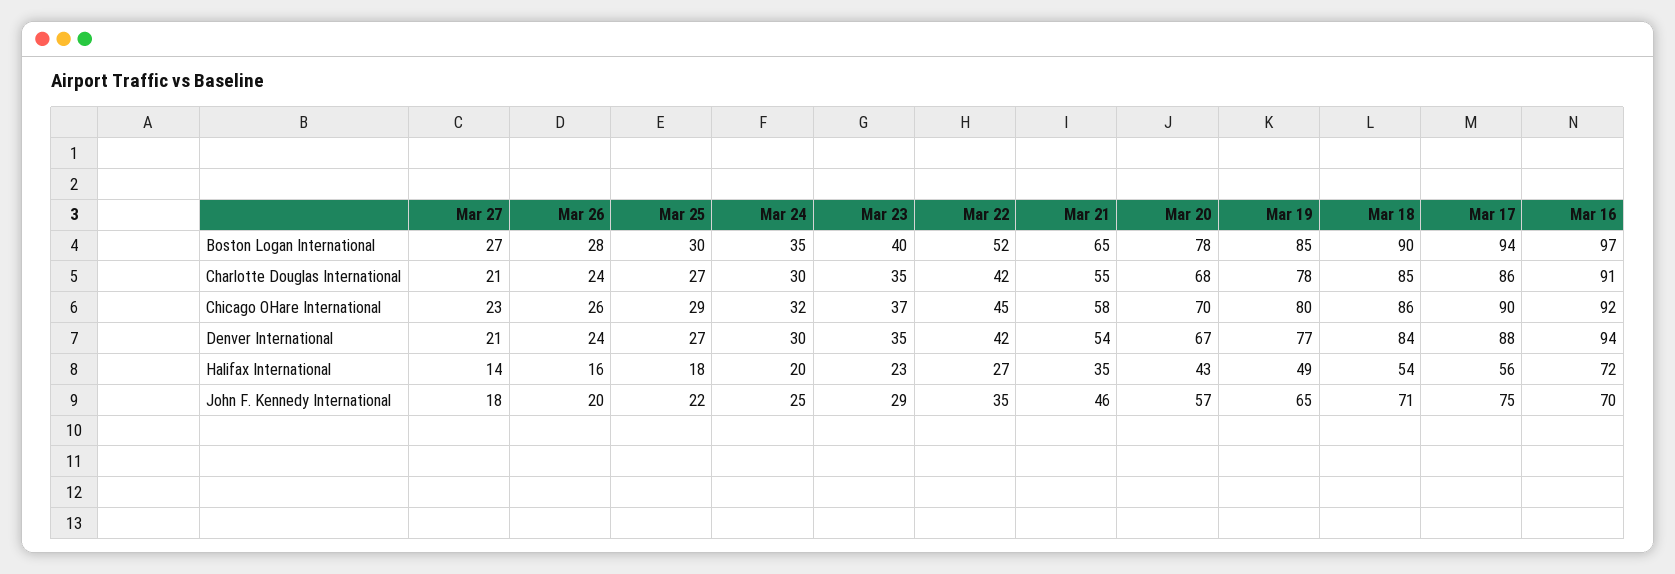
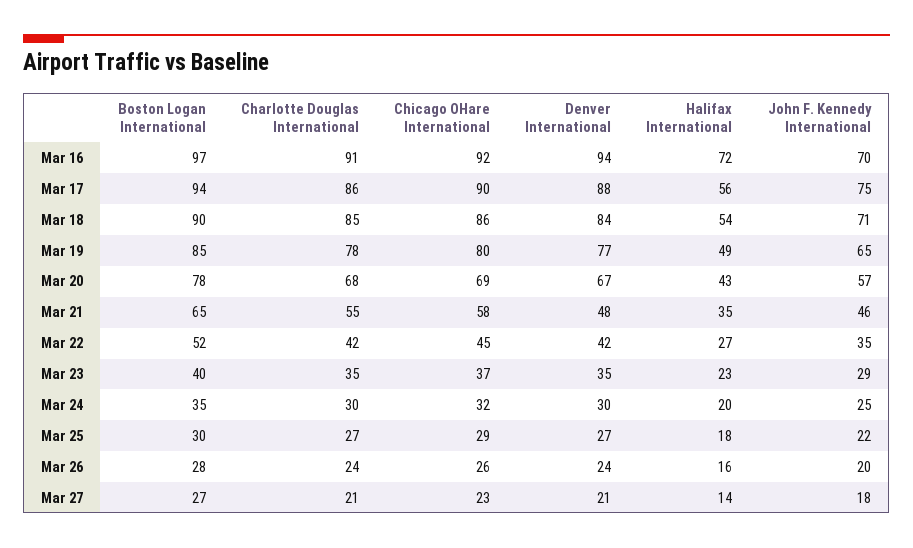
Mar 20, Chicago OHare International: 70 -> 69
Mar 21, Denver International: 54 -> 48

